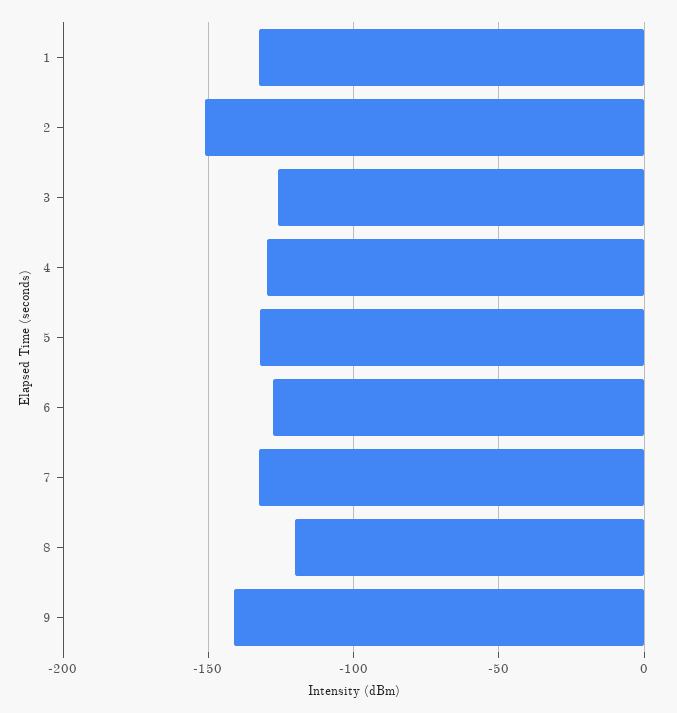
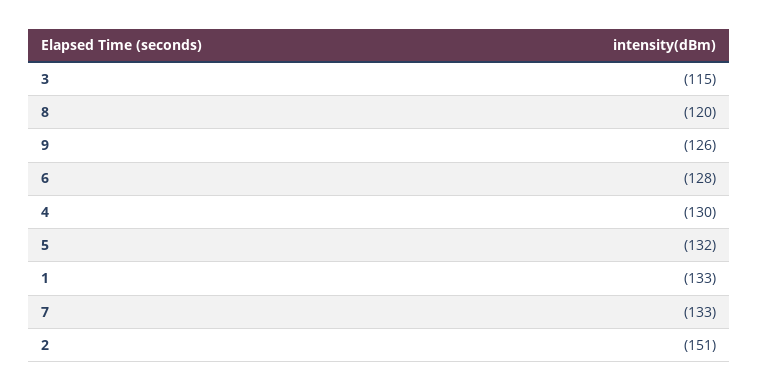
3: -125 -> -115
9: -140 -> -126

